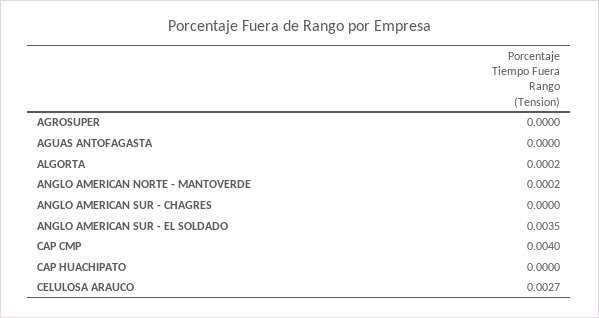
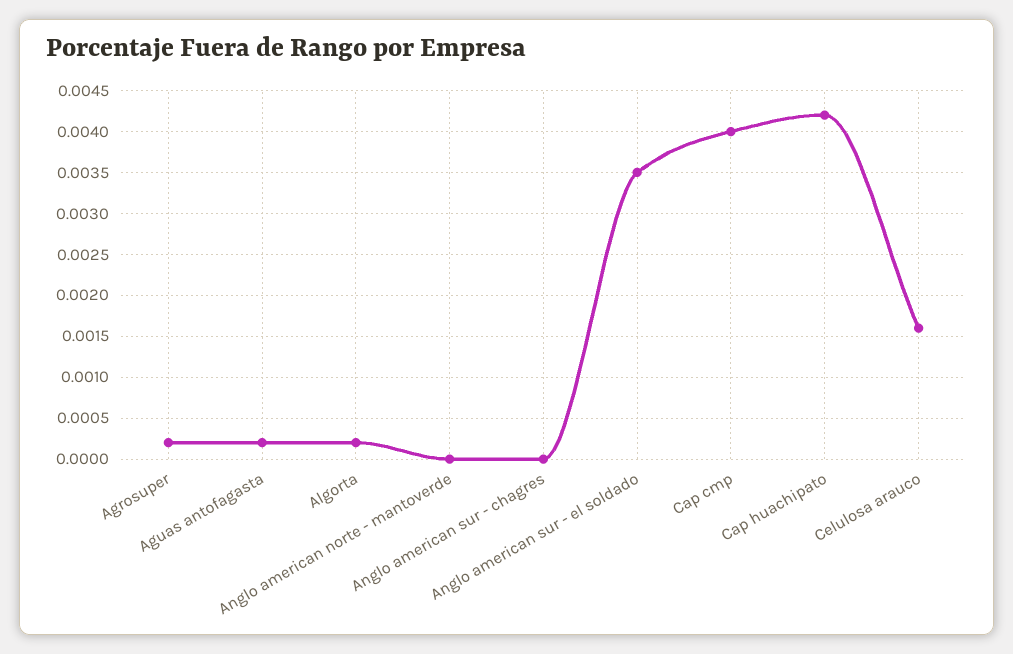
AGROSUPER: 0 -> 0.0002
AGUAS ANTOFAGASTA: 0 -> 0.0002
ANGLO AMERICAN NORTE - MANTOVERDE: 0.0002 -> 0
CAP HUACHIPATO: 0 -> 0.0042
CELULOSA ARAUCO: 0.0027 -> 0.0016

